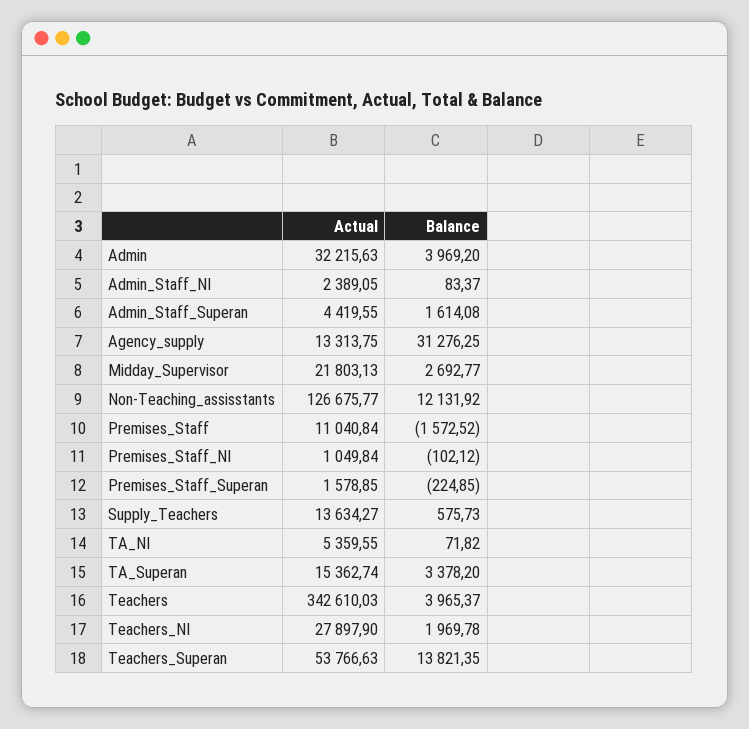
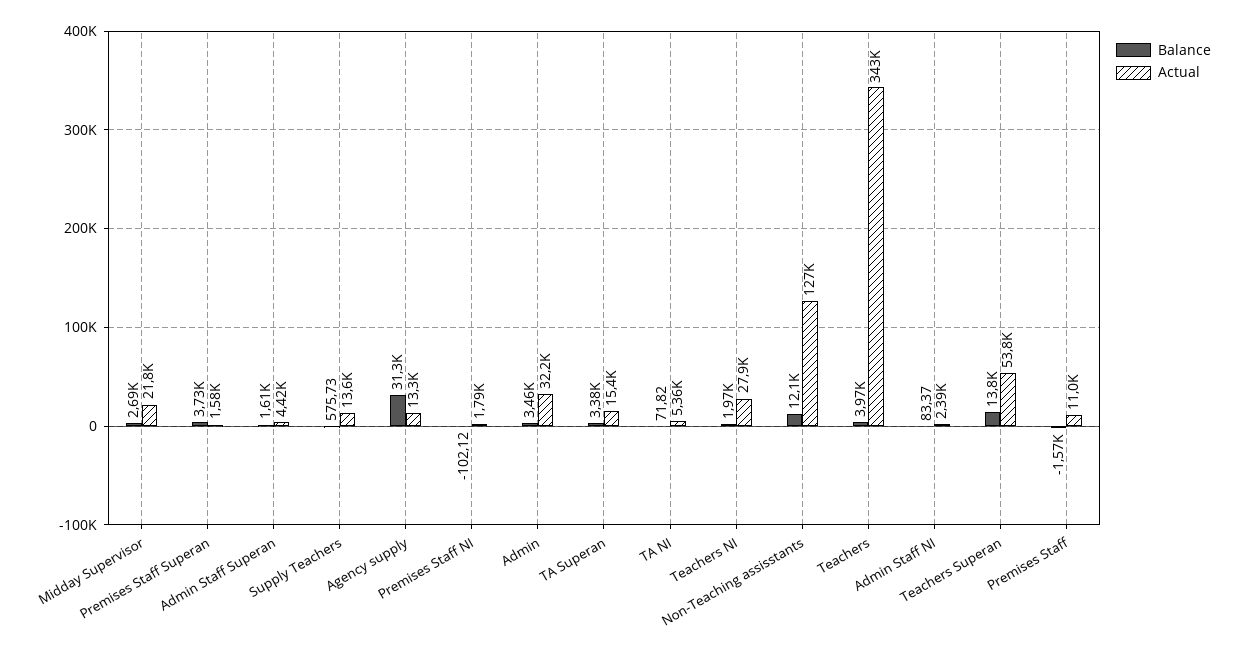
Balance, Admin: 3969.2 -> 3460
Actual, Premises_Staff_NI: 1049.84 -> 1790
Balance, Premises_Staff_Superan: -224.85 -> 3730

